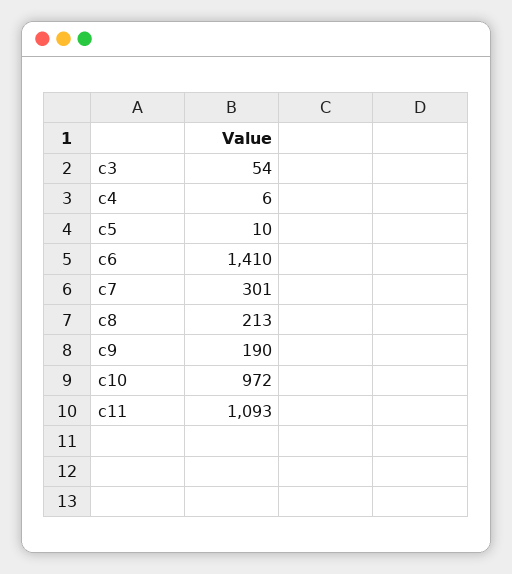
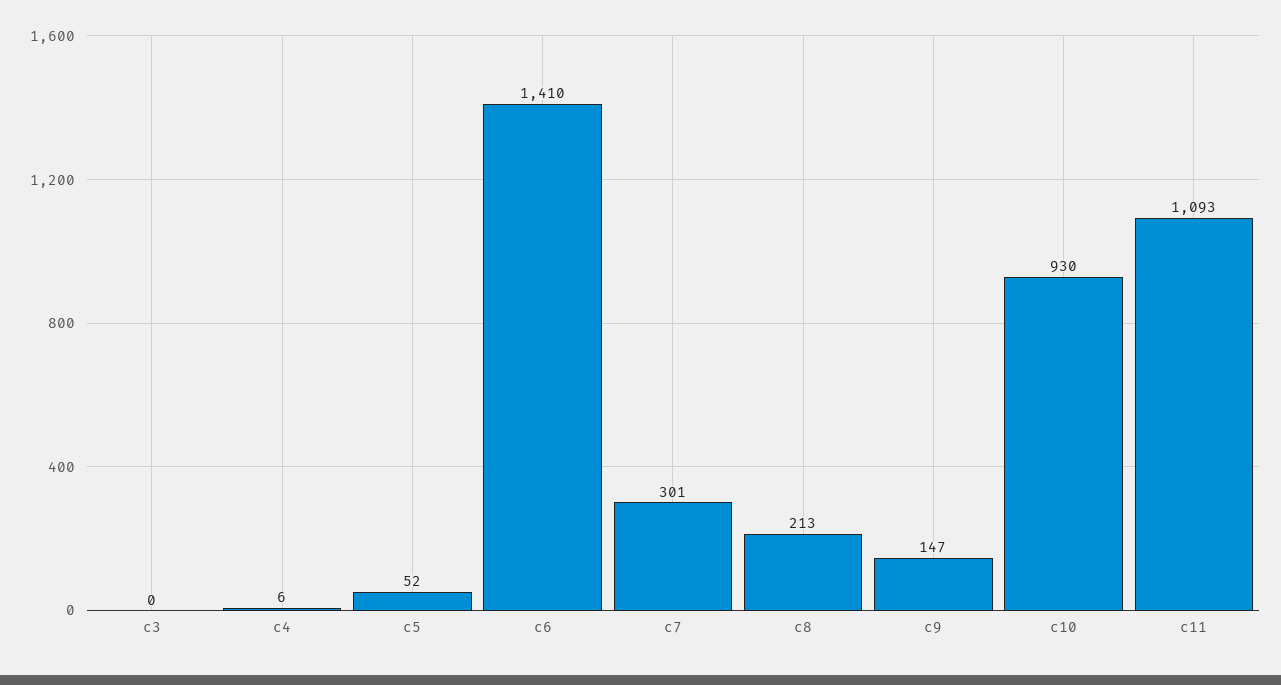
c3: 54 -> 0
c5: 10 -> 52
c9: 190 -> 147
c10: 972 -> 930

